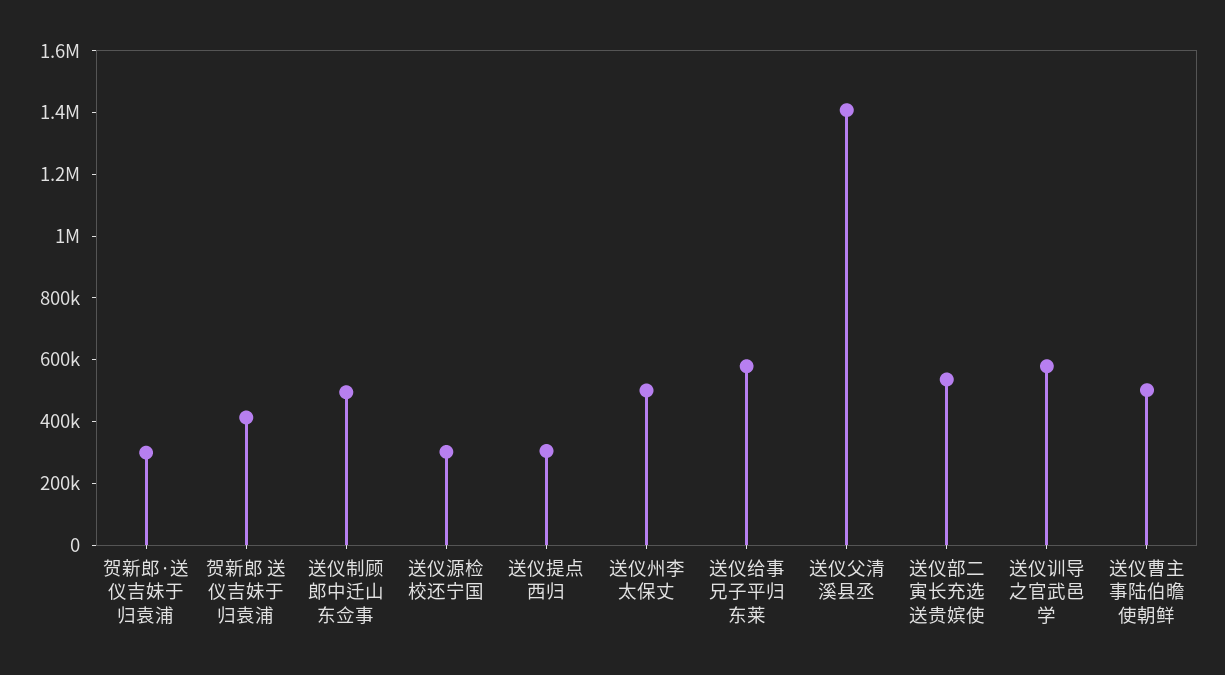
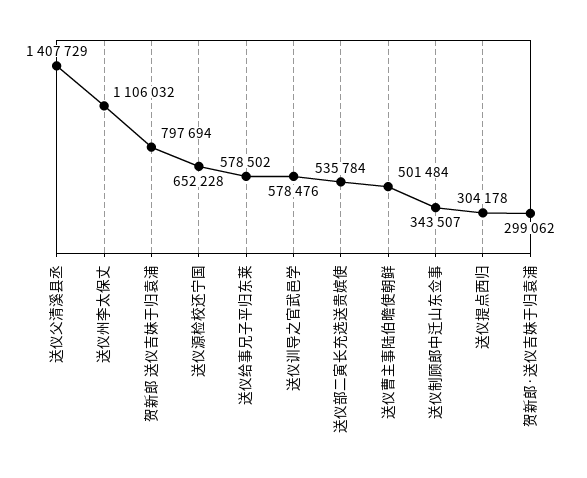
贺新郎 送仪吉妹于归袁浦: 400000 -> 797694
送仪制顾郎中迁山东佥事: 500000 -> 343507
送仪源检校还宁国: 300000 -> 652228
送仪州李太保丈: 500000 -> 1106032

